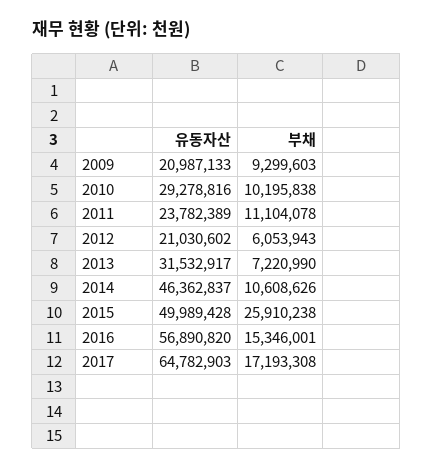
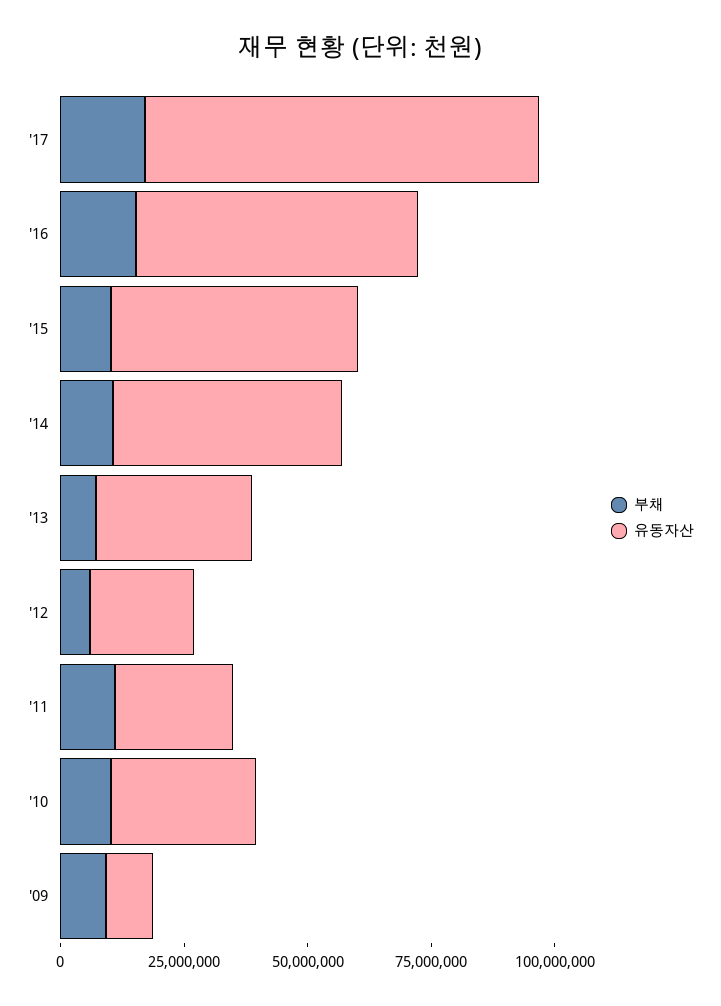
유동자산, 2009: 20987133 -> 10000000
부채, 2015: 25910238 -> 10000000
유동자산, 2017: 64782903 -> 80000000

